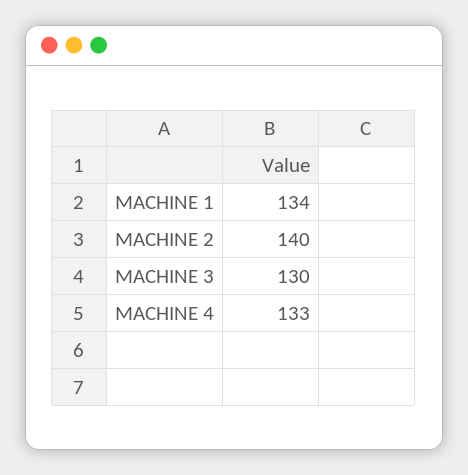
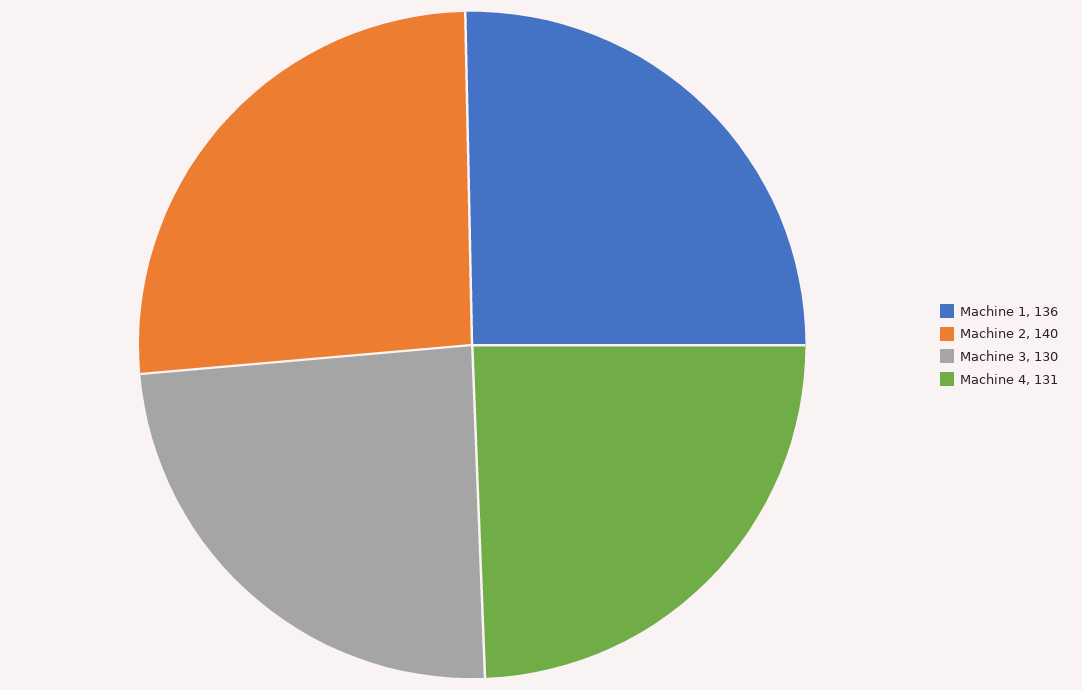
MACHINE 1: 134 -> 136
MACHINE 4: 133 -> 131

